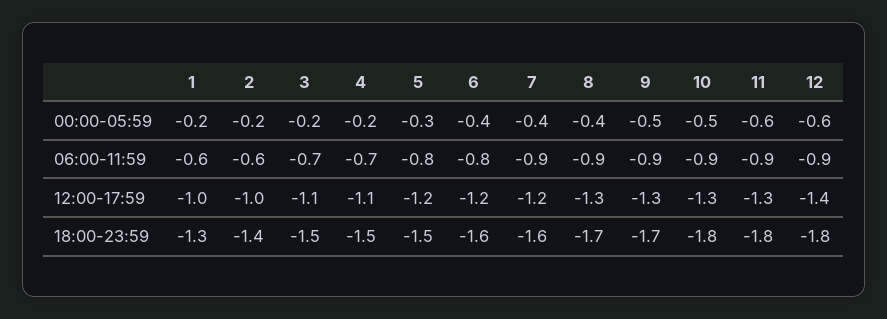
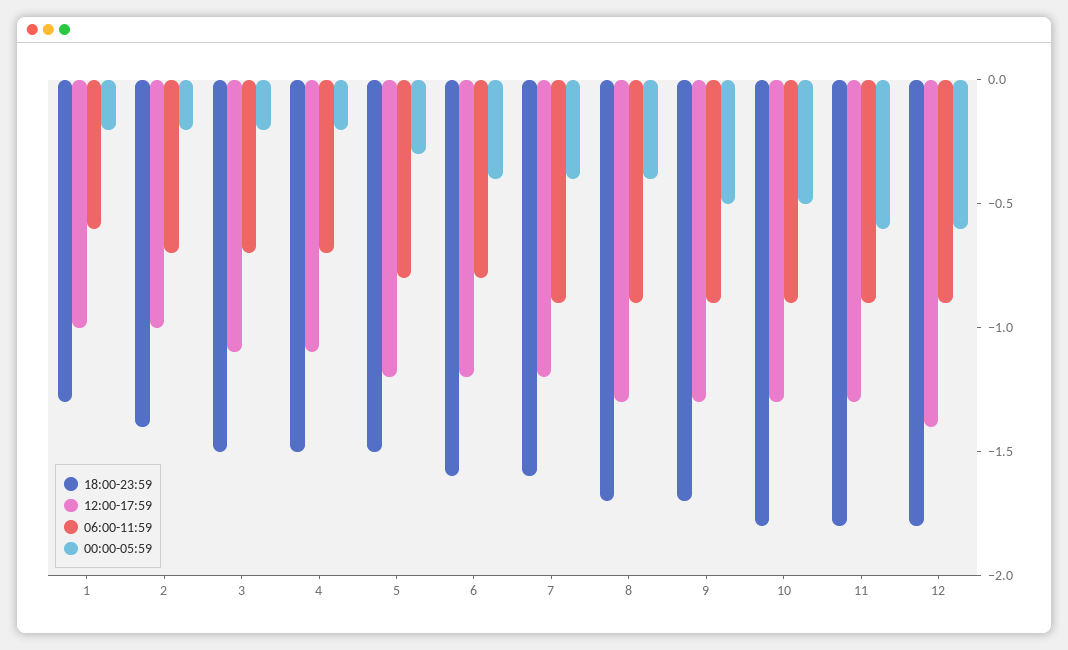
06:00-11:59, 2: -0.6 -> -0.7

